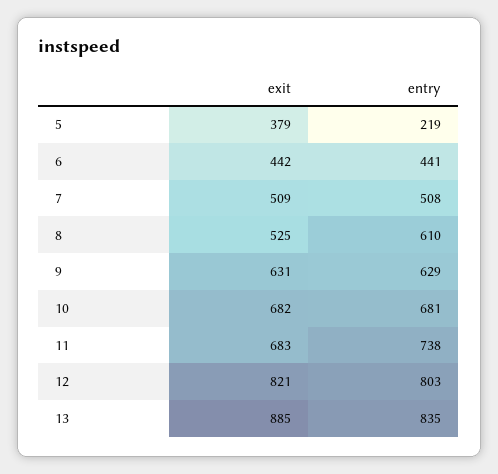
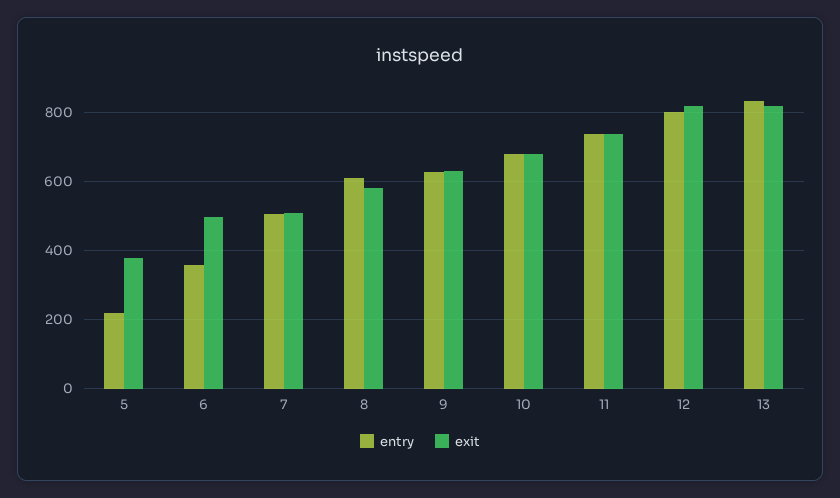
exit, 6: 442 -> 500
entry, 6: 441 -> 360
exit, 8: 525 -> 580
exit, 11: 683 -> 740
exit, 13: 885 -> 820

